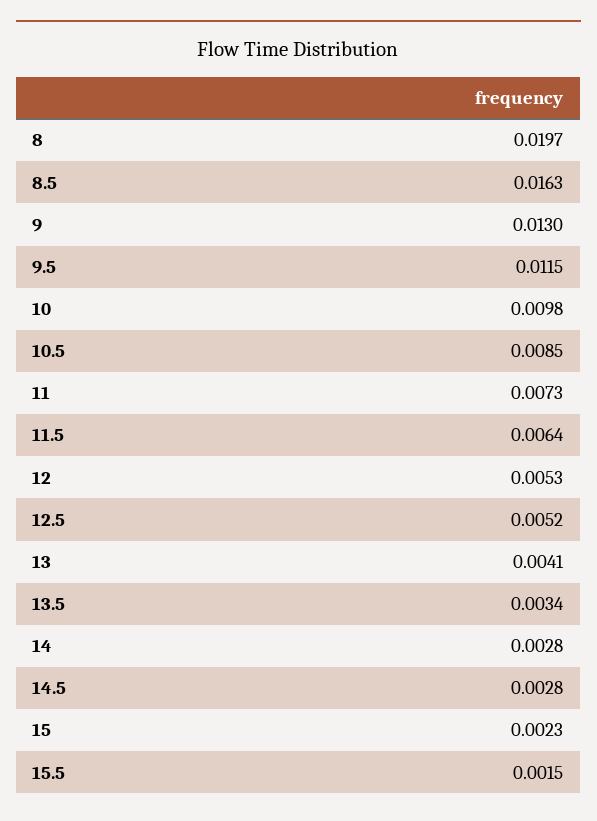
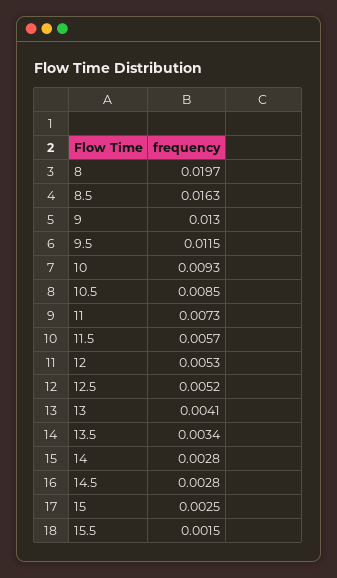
10: 0.0098 -> 0.0093
11.5: 0.0064 -> 0.0057
15: 0.0023 -> 0.0025

